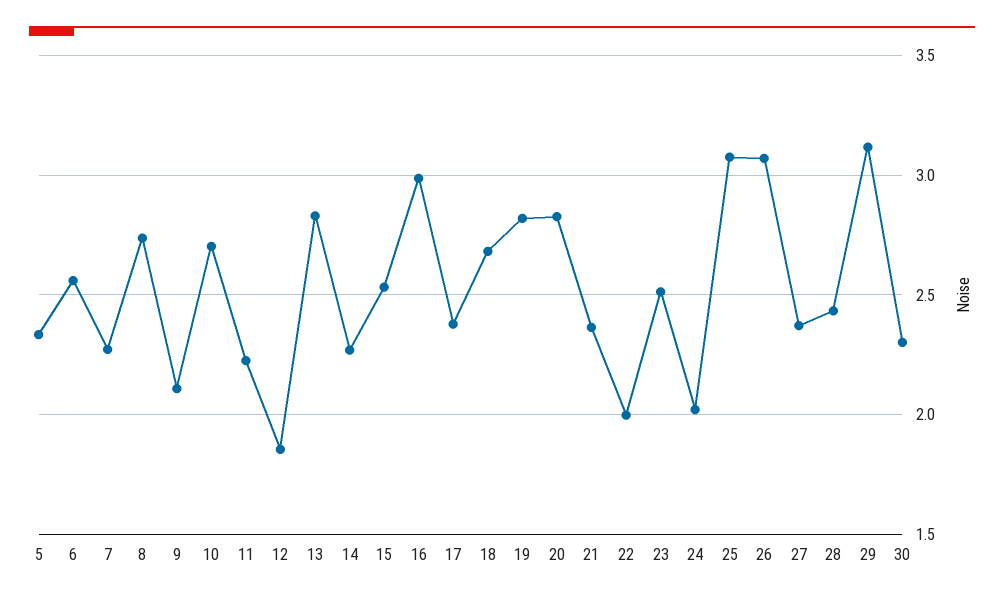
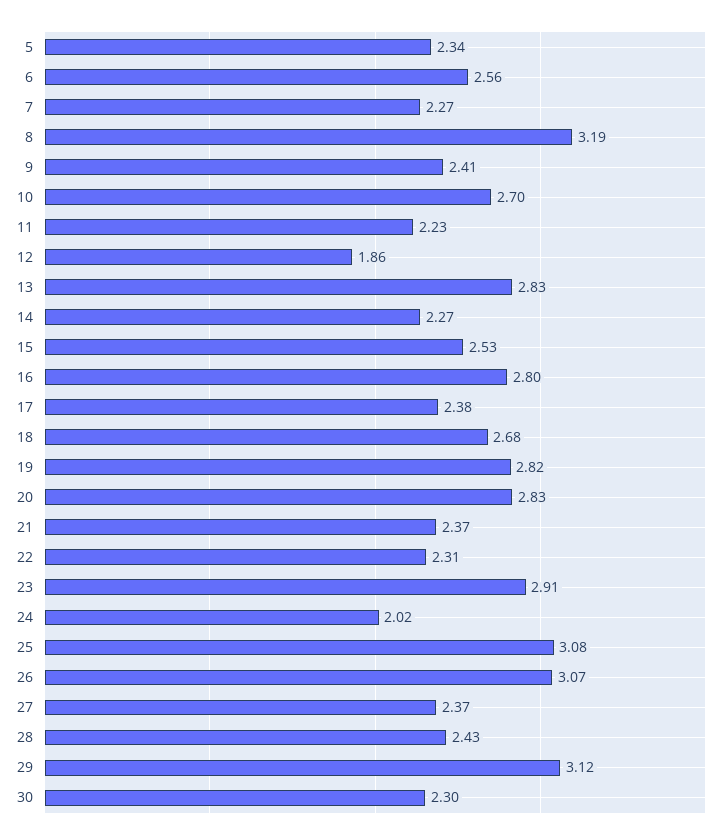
8: 2.75 -> 3.19
9: 2.1 -> 2.41
16: 3 -> 2.8
22: 2 -> 2.31
23: 2.5 -> 2.91

